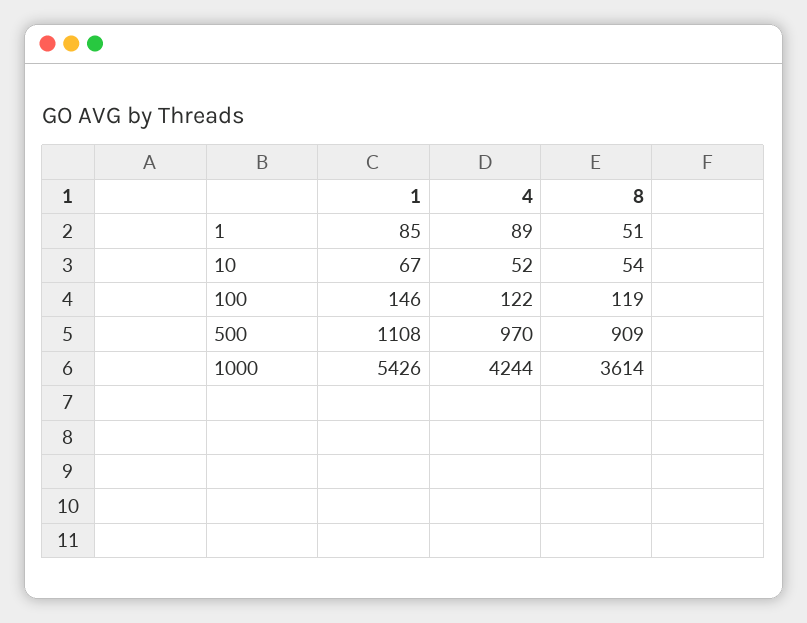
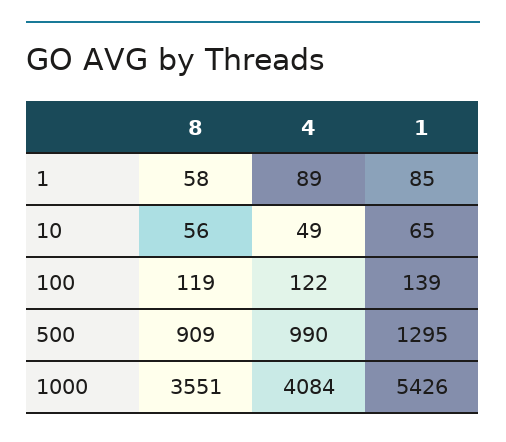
8, 1: 51 -> 58
1, 10: 67 -> 65
4, 10: 52 -> 49
8, 10: 54 -> 56
1, 100: 146 -> 139
1, 500: 1108 -> 1295
4, 500: 970 -> 990
4, 1000: 4244 -> 4084
8, 1000: 3614 -> 3551

